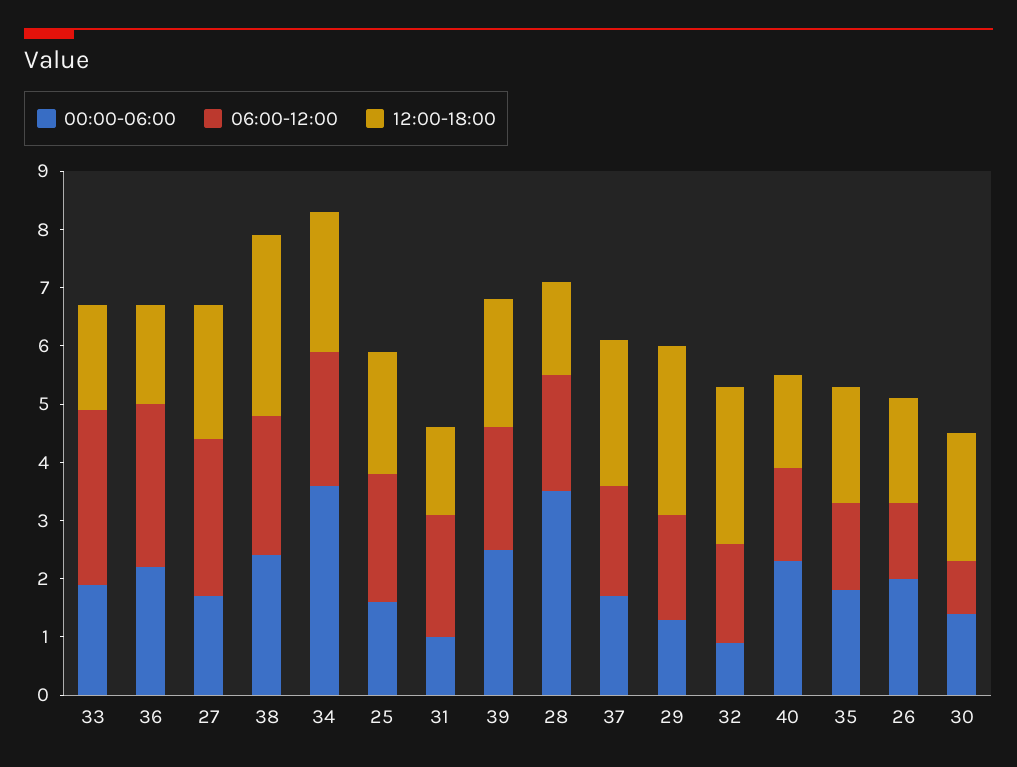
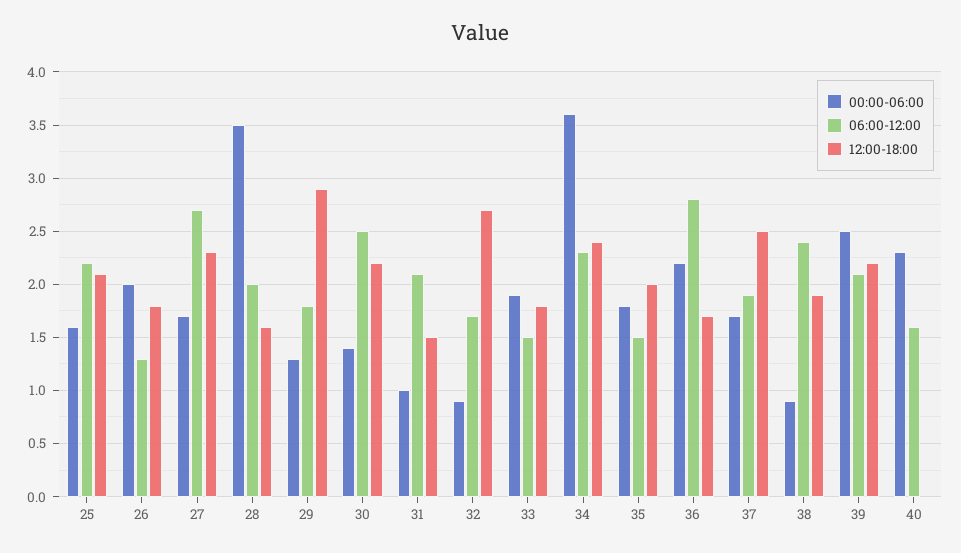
06:00-12:00, 33: 3 -> 1.5
00:00-06:00, 38: 2.5 -> 0.9
12:00-18:00, 38: 3 -> 1.9
12:00-18:00, 40: 1.5 -> 0
06:00-12:00, 30: 1 -> 2.5

